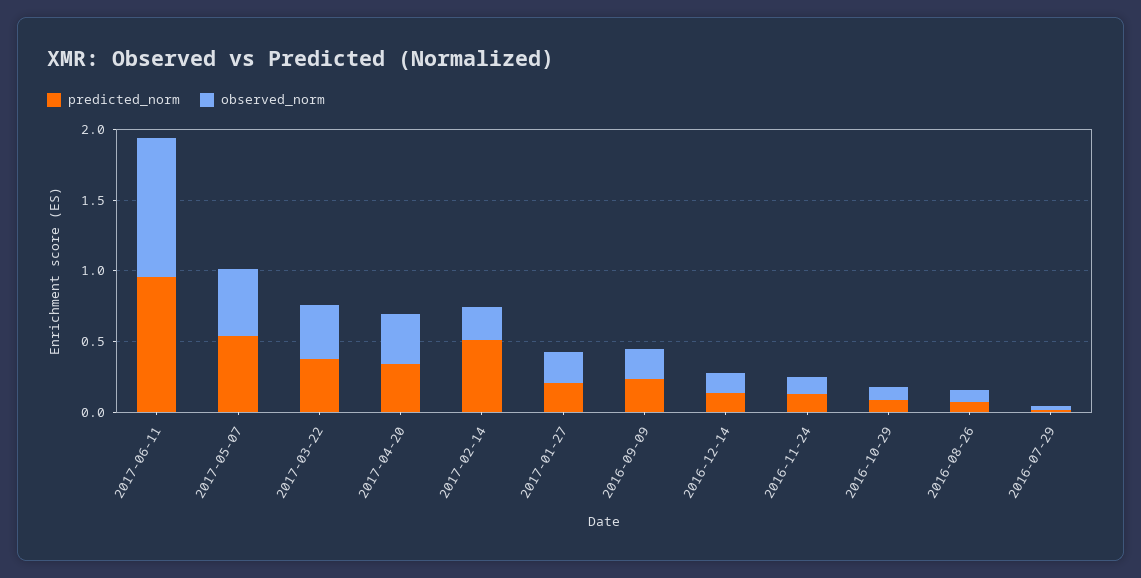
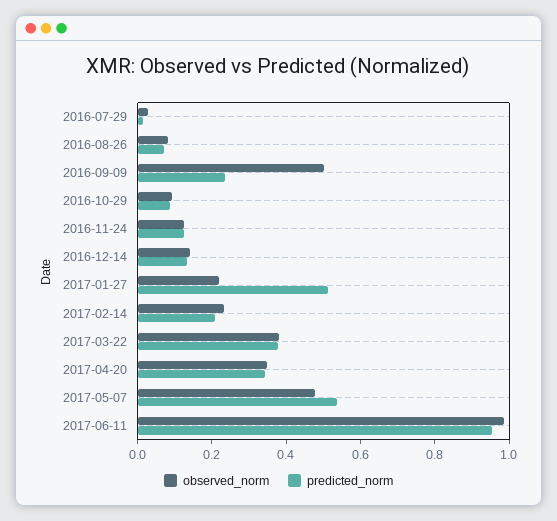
predicted_norm, 2017-02-14: 0.5 -> 0.2
predicted_norm, 2017-01-27: 0.2 -> 0.5
observed_norm, 2016-09-09: 0.2 -> 0.5

